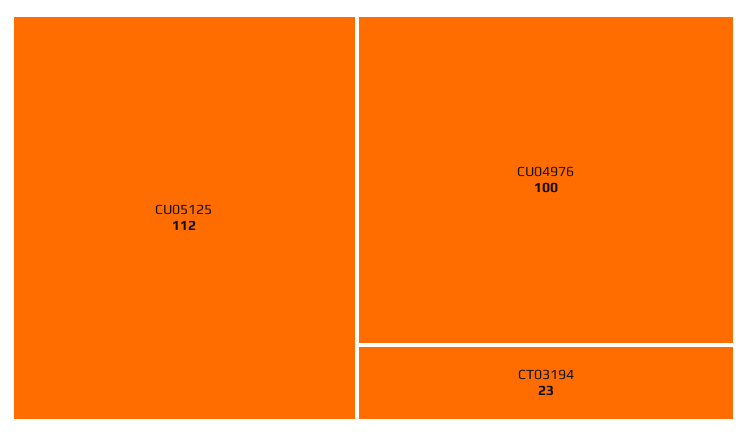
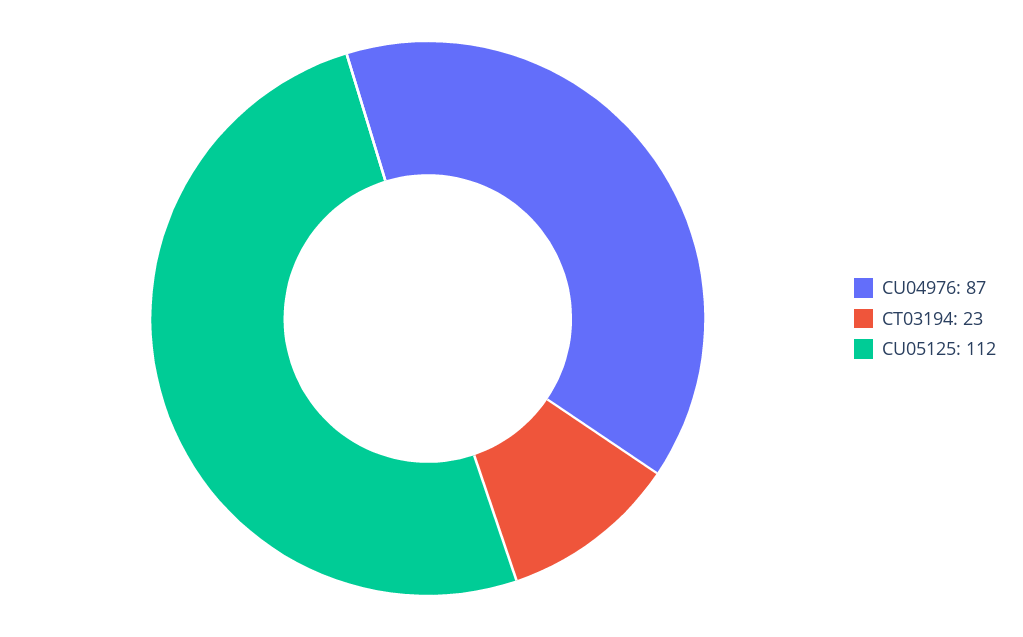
CU04976: 100 -> 87

